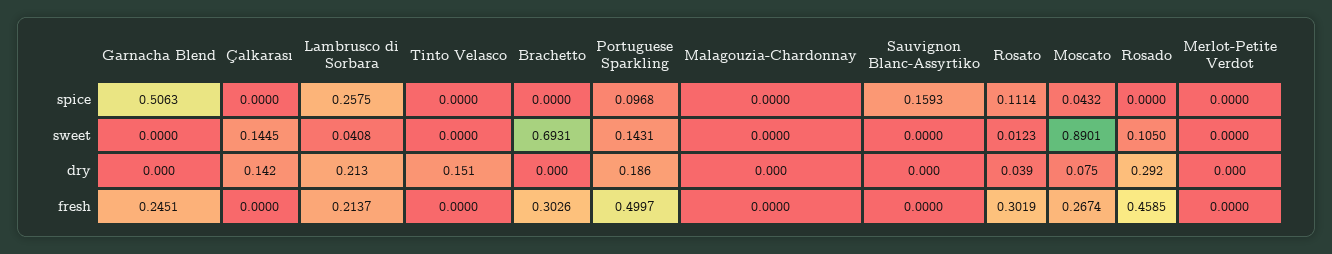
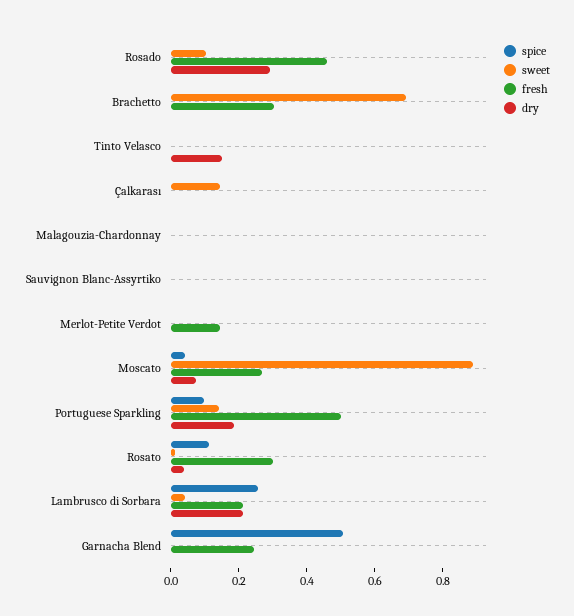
spice, Sauvignon Blanc-Assyrtiko: 0.1593 -> 0
dry, Çalkarası: 0.142 -> 0
fresh, Merlot-Petite Verdot: 0 -> 0.15

